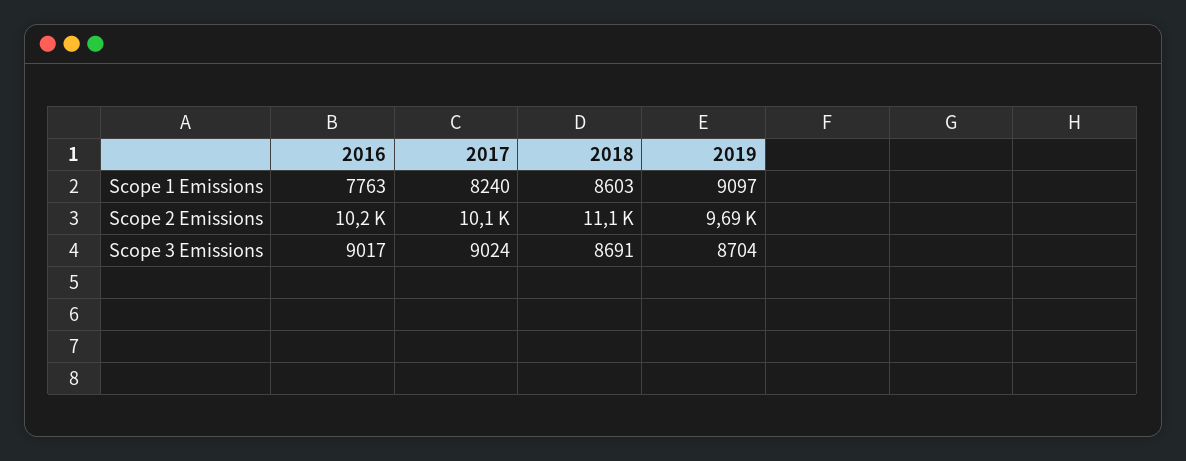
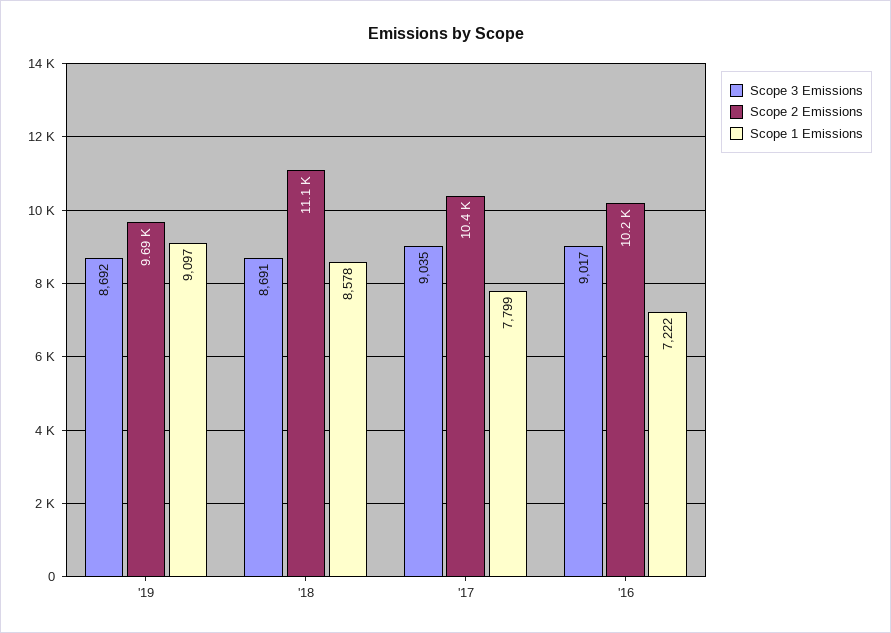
Scope 1 Emissions, 2016: 7763 -> 7222
Scope 1 Emissions, 2017: 8240 -> 7799
Scope 1 Emissions, 2018: 8603 -> 8578
Scope 2 Emissions, 2017: 10100 -> 10400
Scope 3 Emissions, 2017: 9024 -> 9035
Scope 3 Emissions, 2019: 8704 -> 8692

